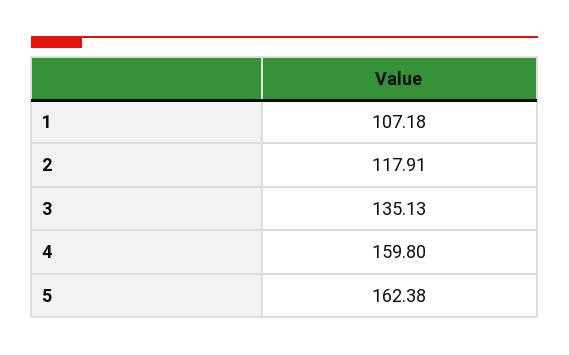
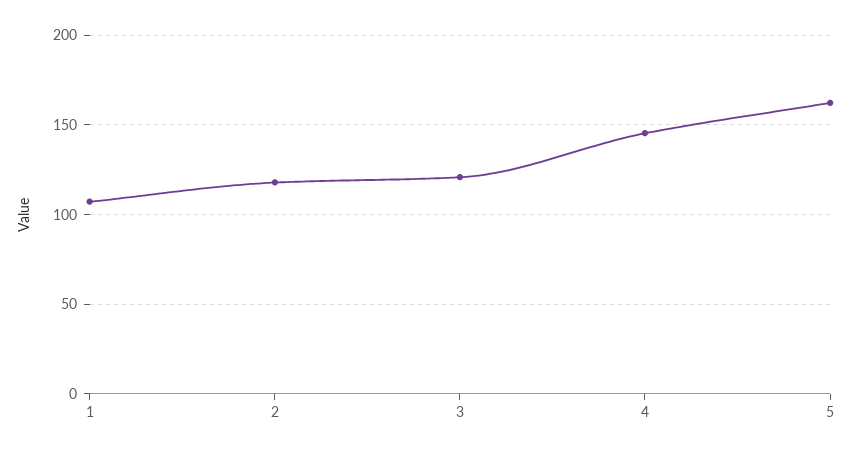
3: 135.13 -> 120
4: 159.8 -> 145

